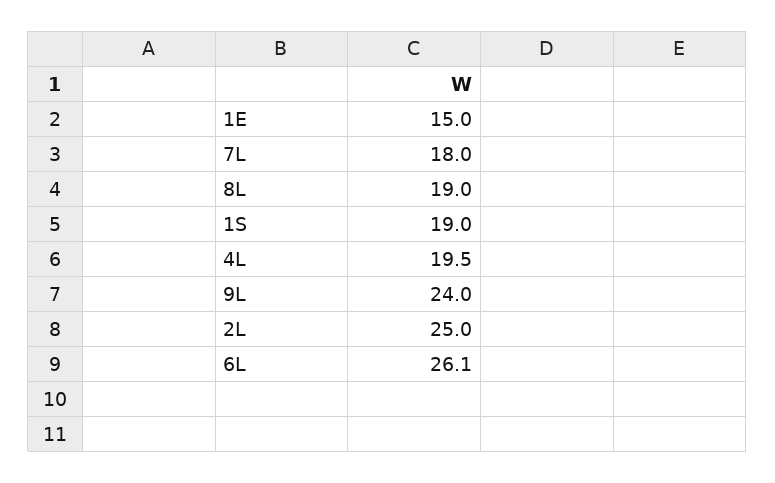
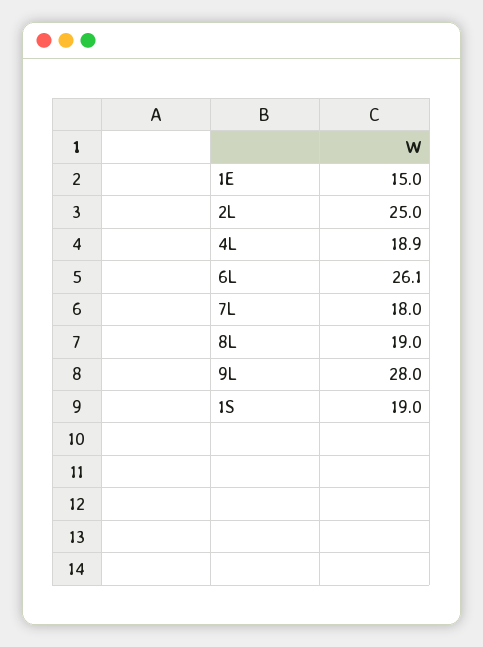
4L: 19.5 -> 18.9
9L: 24 -> 28

